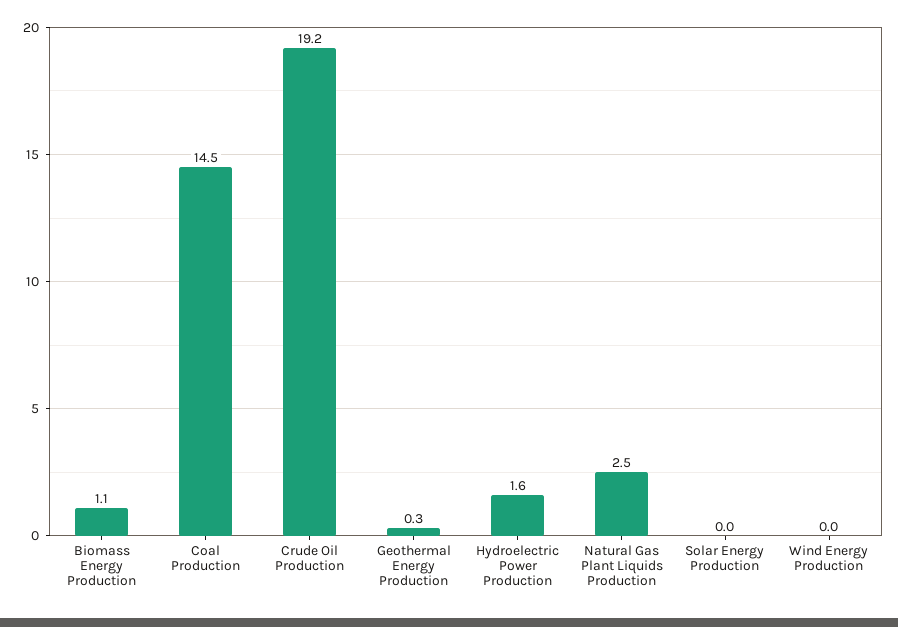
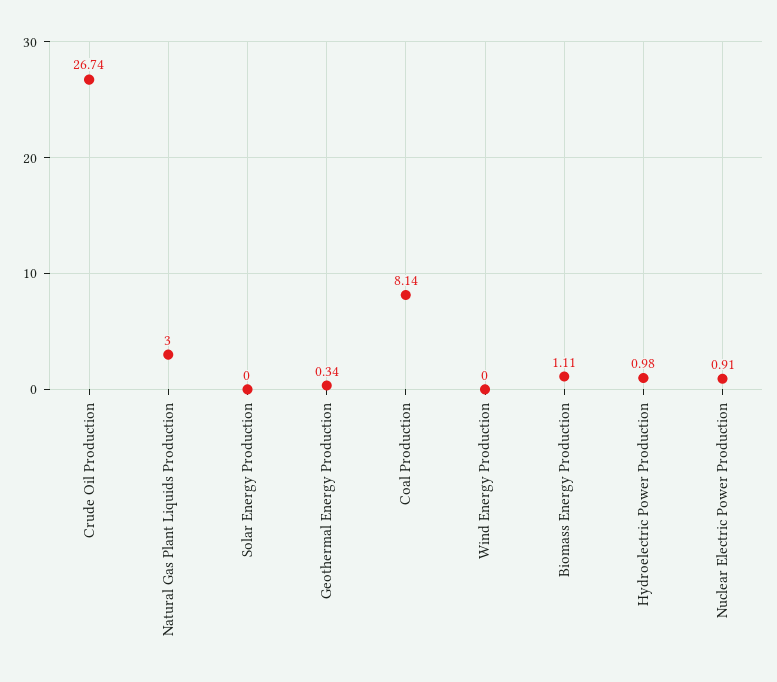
Coal Production: 14.5 -> 8.14
Crude Oil Production: 19.2 -> 26.74
Hydroelectric Power Production: 1.6 -> 0.98
Natural Gas Plant Liquids Production: 2.5 -> 3
Nuclear Electric Power Production: none -> 0.91

